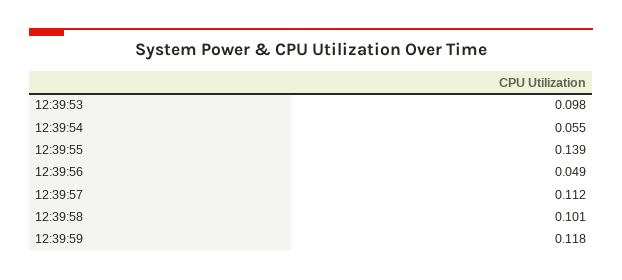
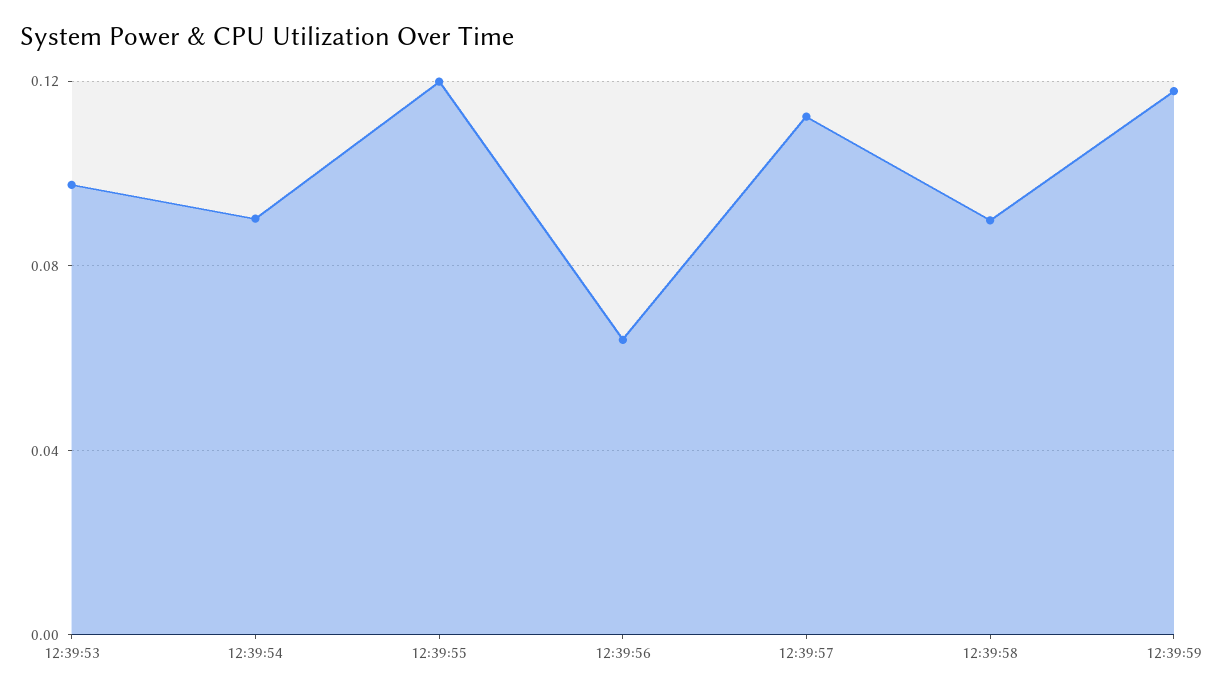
12:39:54: 0.055 -> 0.09
12:39:55: 0.139 -> 0.12
12:39:56: 0.049 -> 0.065
12:39:58: 0.101 -> 0.09

